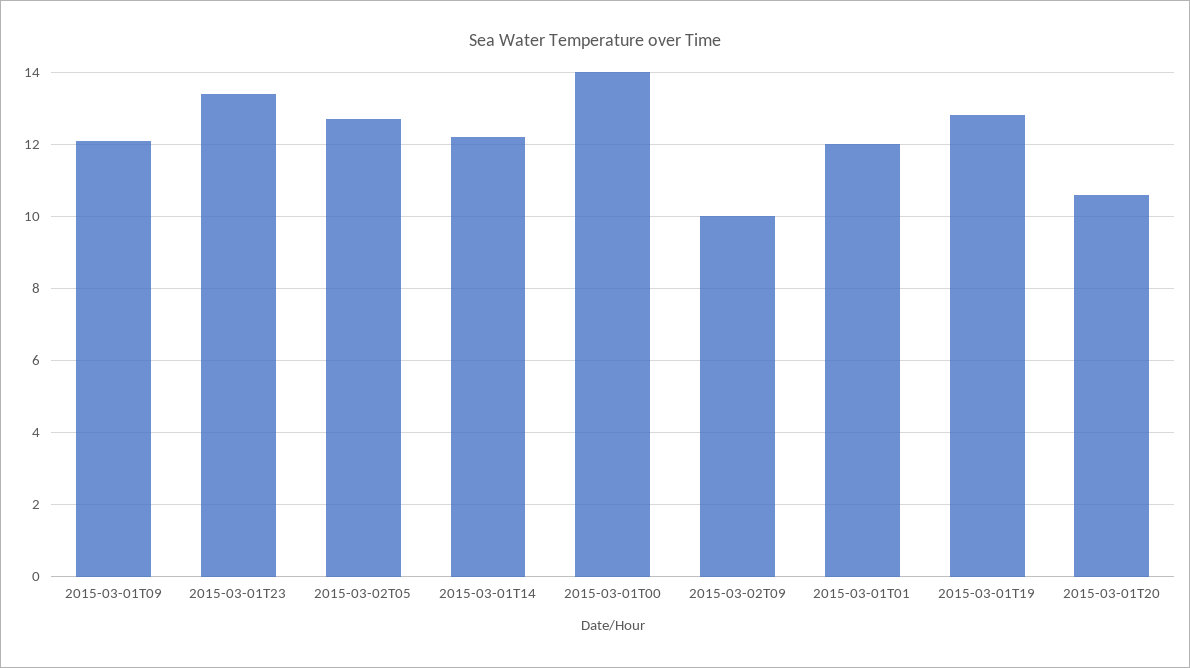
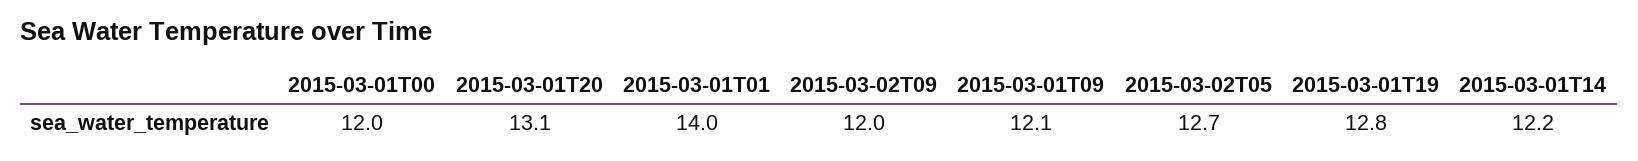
2015-03-01T23: 13.5 -> none
2015-03-01T00: 14 -> 12
2015-03-02T09: 10 -> 12
2015-03-01T01: 12 -> 14
2015-03-01T20: 10.5 -> 13.1

